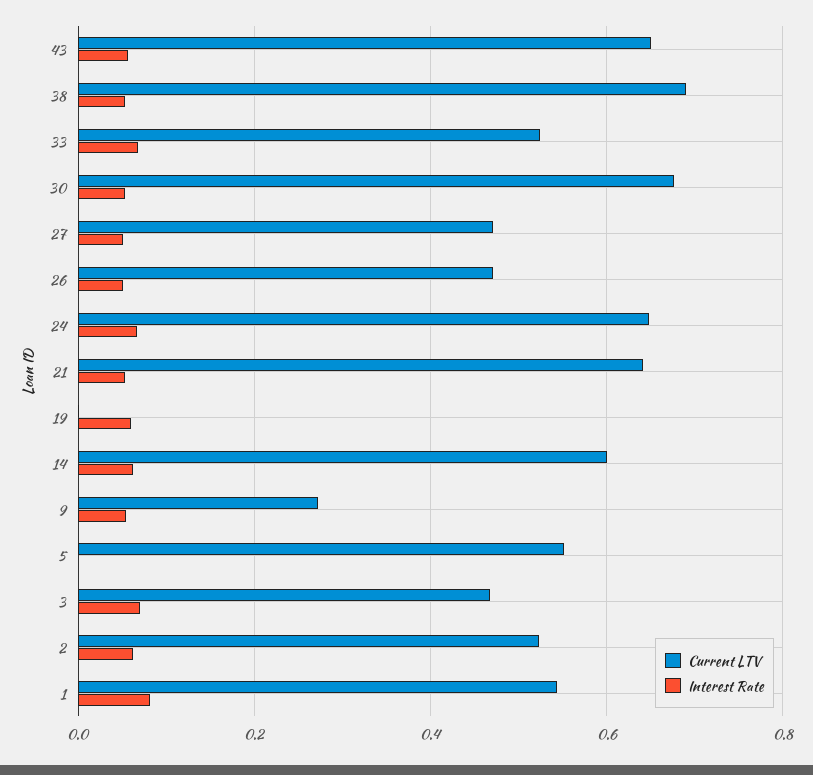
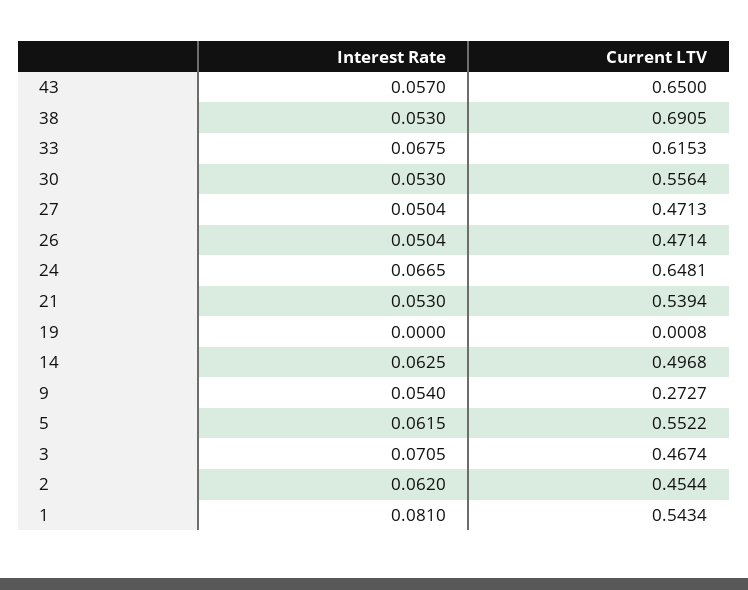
Current LTV, 33: 0.52 -> 0.6153
Current LTV, 30: 0.68 -> 0.5564
Current LTV, 21: 0.64 -> 0.5394
Interest Rate, 19: 0.06 -> 0
Current LTV, 14: 0.6 -> 0.4968
Interest Rate, 5: 0 -> 0.0615
Current LTV, 2: 0.52 -> 0.4544

